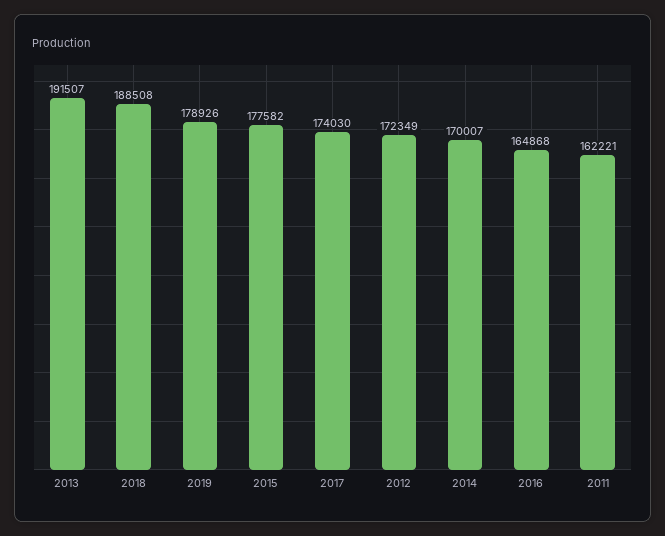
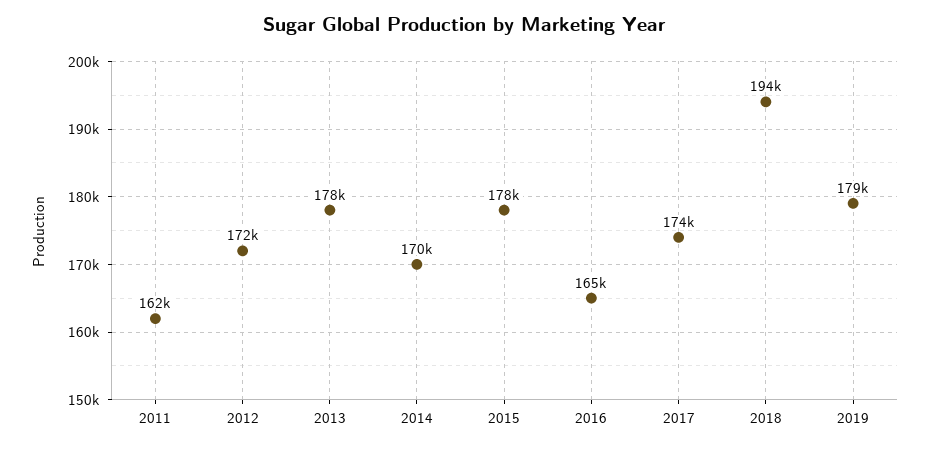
2013: 191507 -> 178000
2018: 188508 -> 194000

